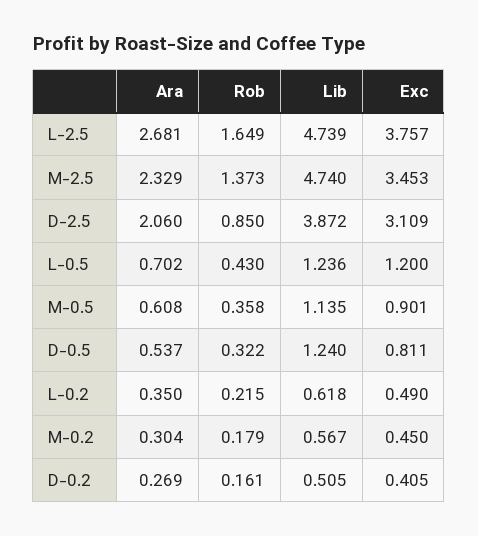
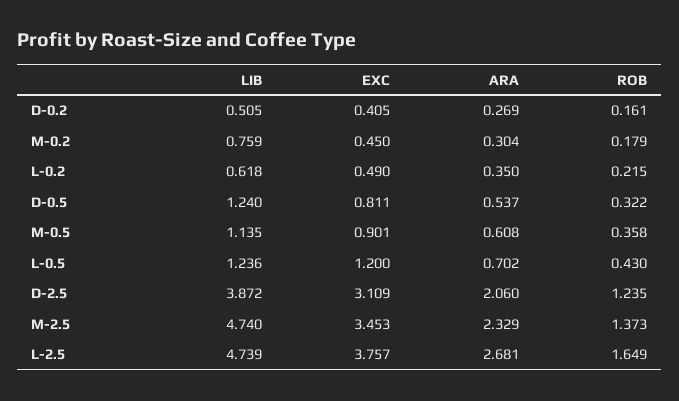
Rob, D-2.5: 0.85 -> 1.235
Lib, M-0.2: 0.567 -> 0.759

